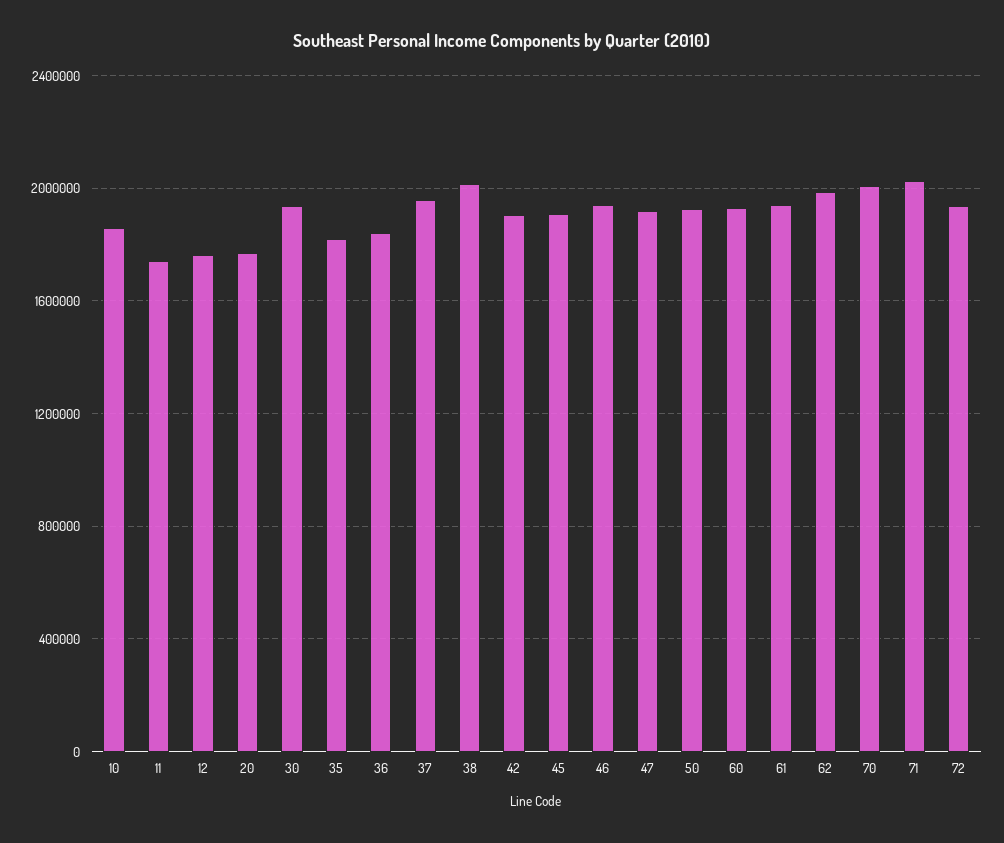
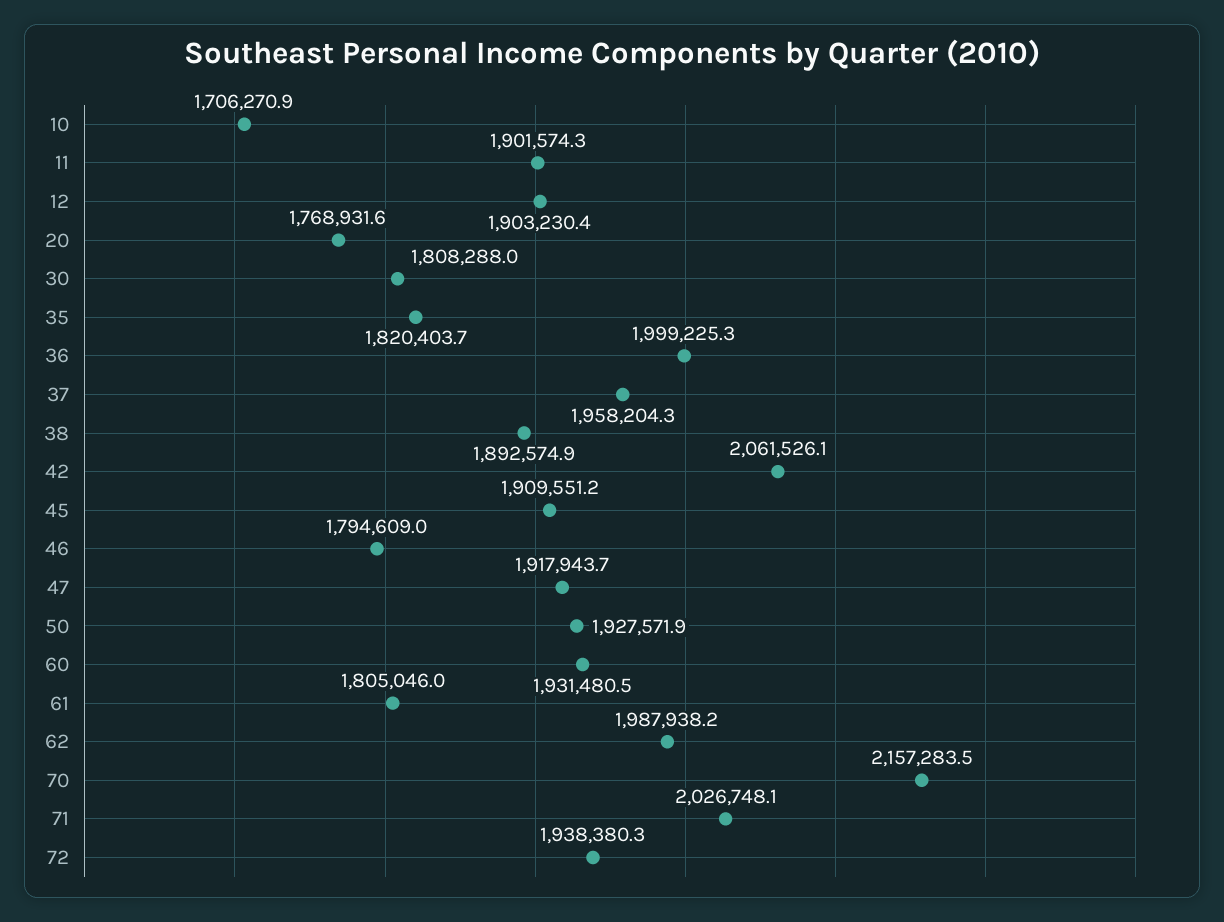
10: 1850000 -> 1706270.9
11: 1750000 -> 1901574.3
12: 1750000 -> 1903230.4
30: 1950000 -> 1808288
36: 1850000 -> 1999225.3
38: 2000000 -> 1892574.9
42: 1900000 -> 2061526.1
46: 1950000 -> 1794609
61: 1950000 -> 1805046
70: 2000000 -> 2157283.5

